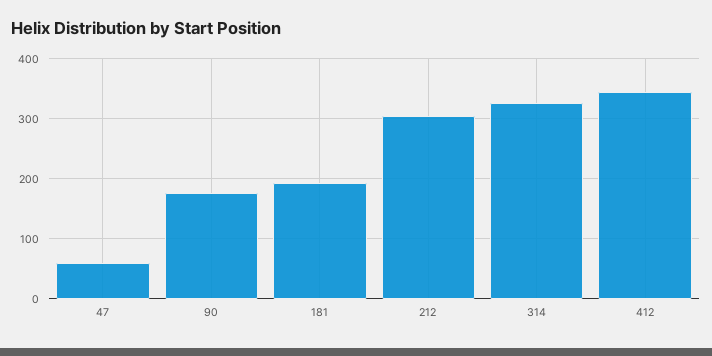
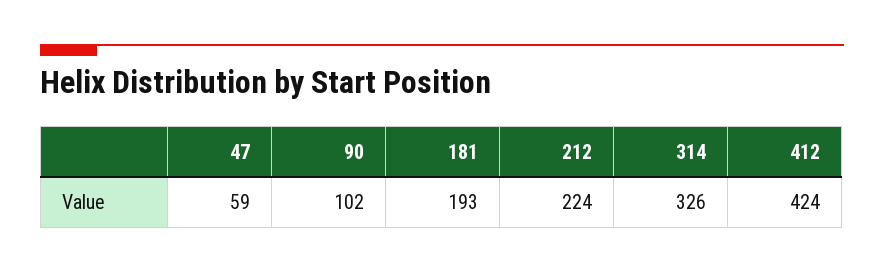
90: 180 -> 102
212: 300 -> 224
412: 340 -> 424

